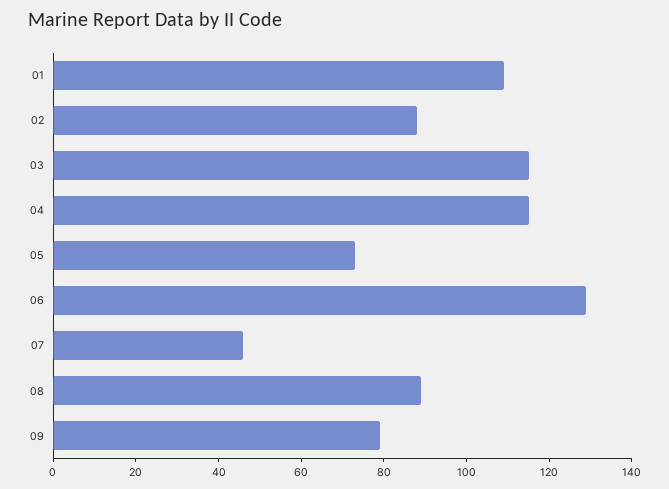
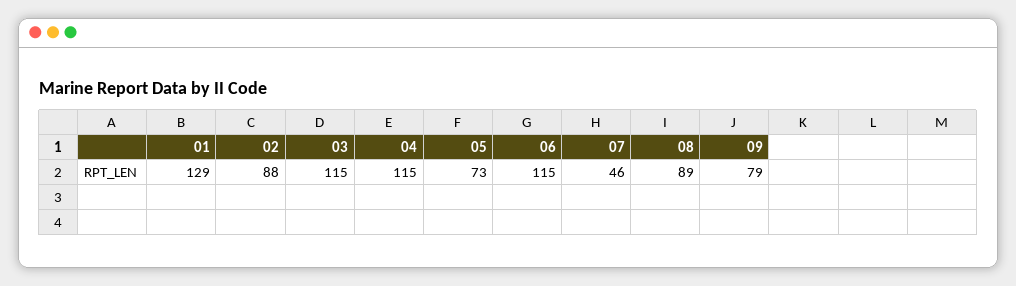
01: 110 -> 129
06: 130 -> 115

